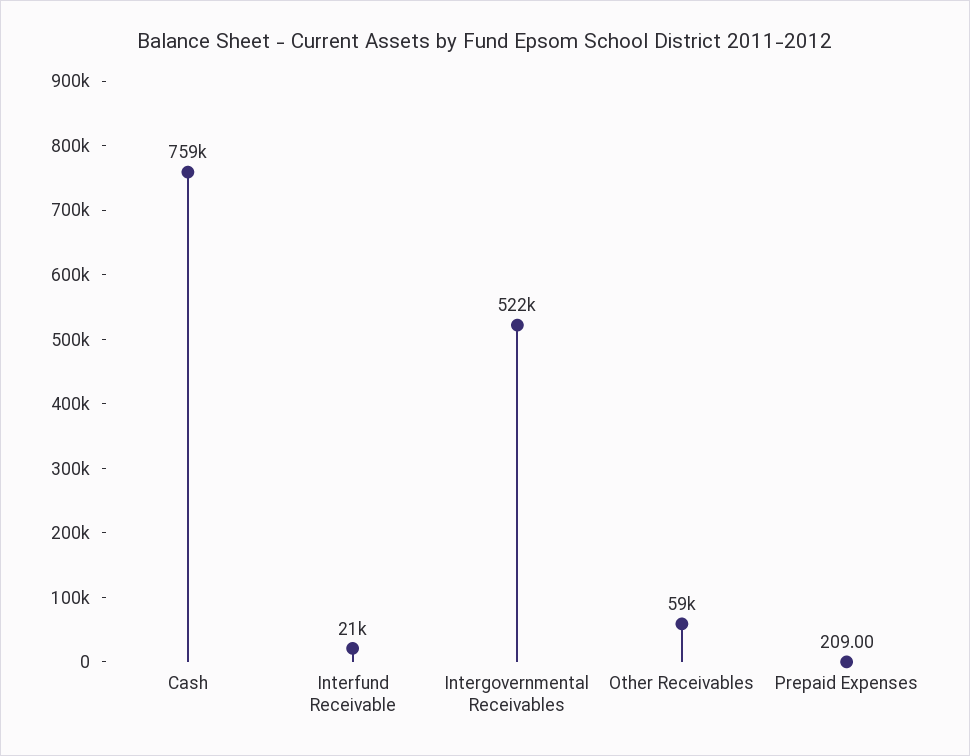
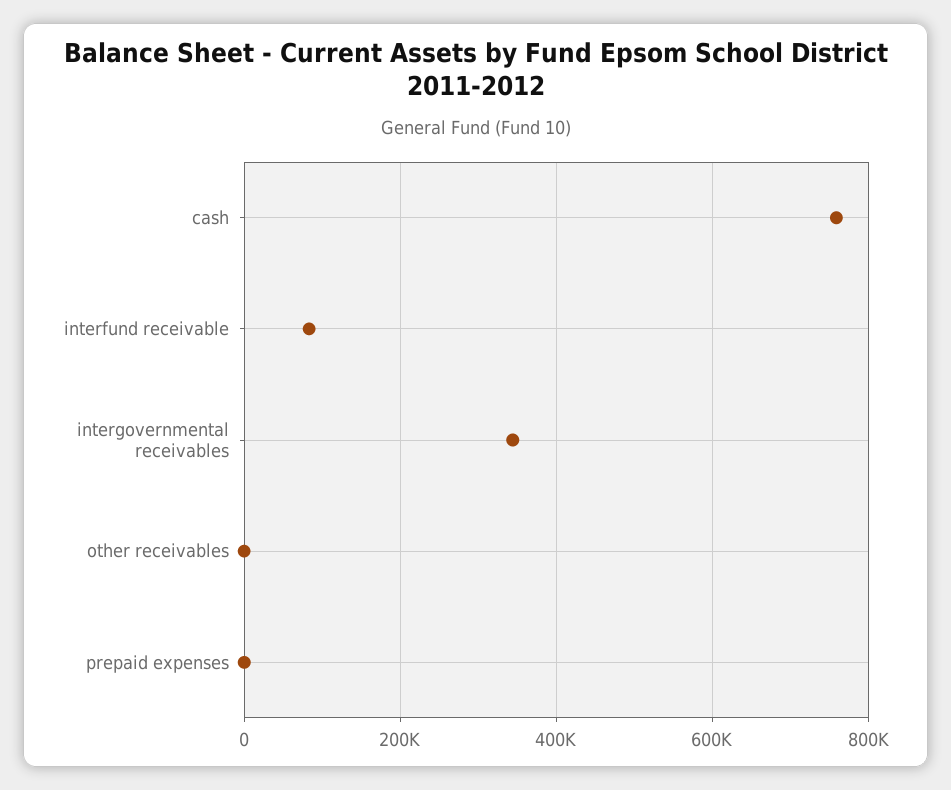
Interfund Receivable: 21000 -> 80000
Intergovernmental Receivables: 522000 -> 340000
Other Receivables: 59000 -> 0

